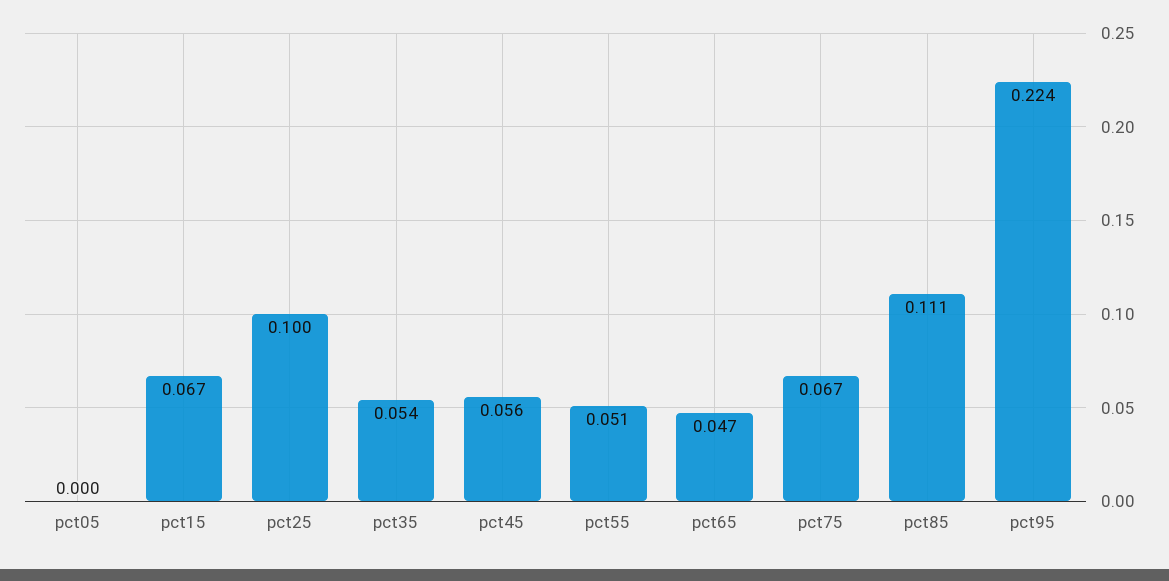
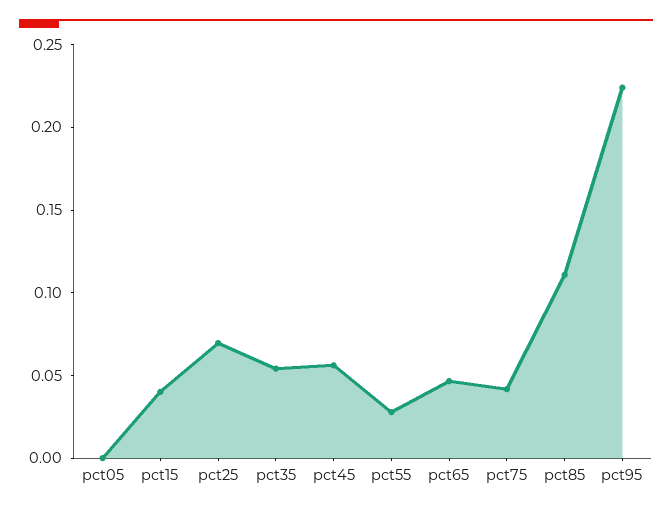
pct15: 0.067 -> 0.04
pct25: 0.1 -> 0.07
pct55: 0.051 -> 0.03
pct75: 0.067 -> 0.04

